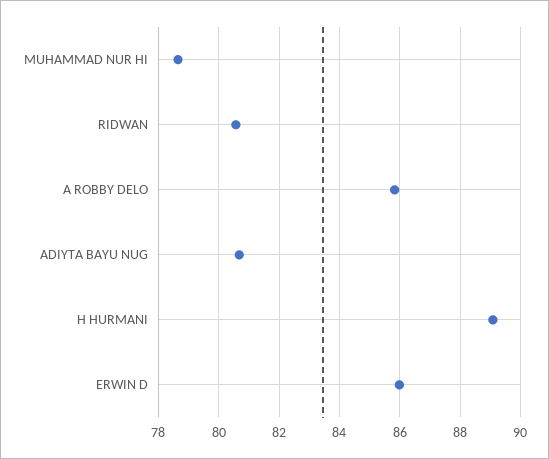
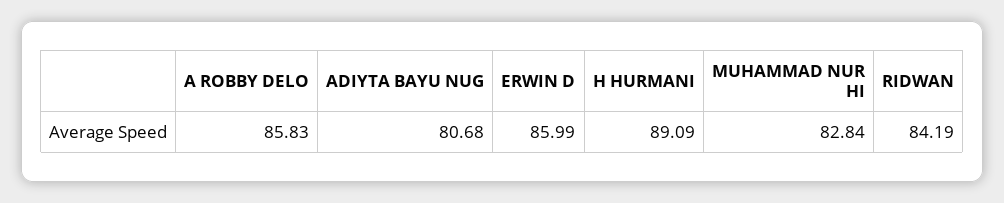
MUHAMMAD NUR HI: 78.6 -> 82.84
RIDWAN: 80.6 -> 84.19

